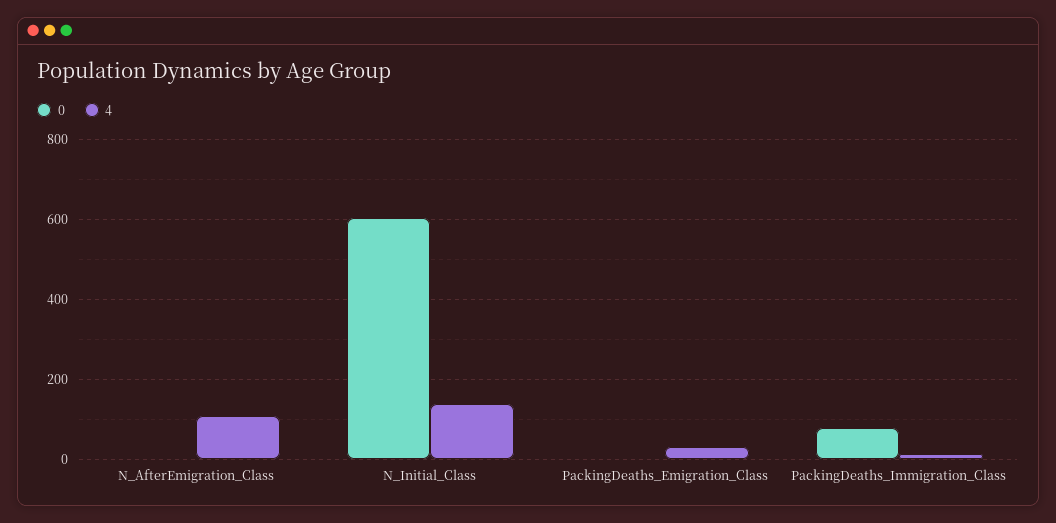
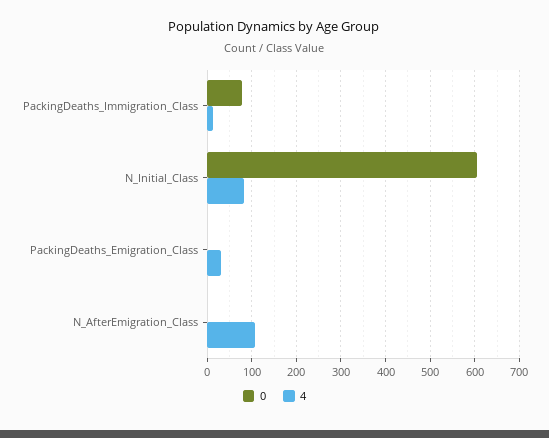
4, N_Initial_Class: 140 -> 80

